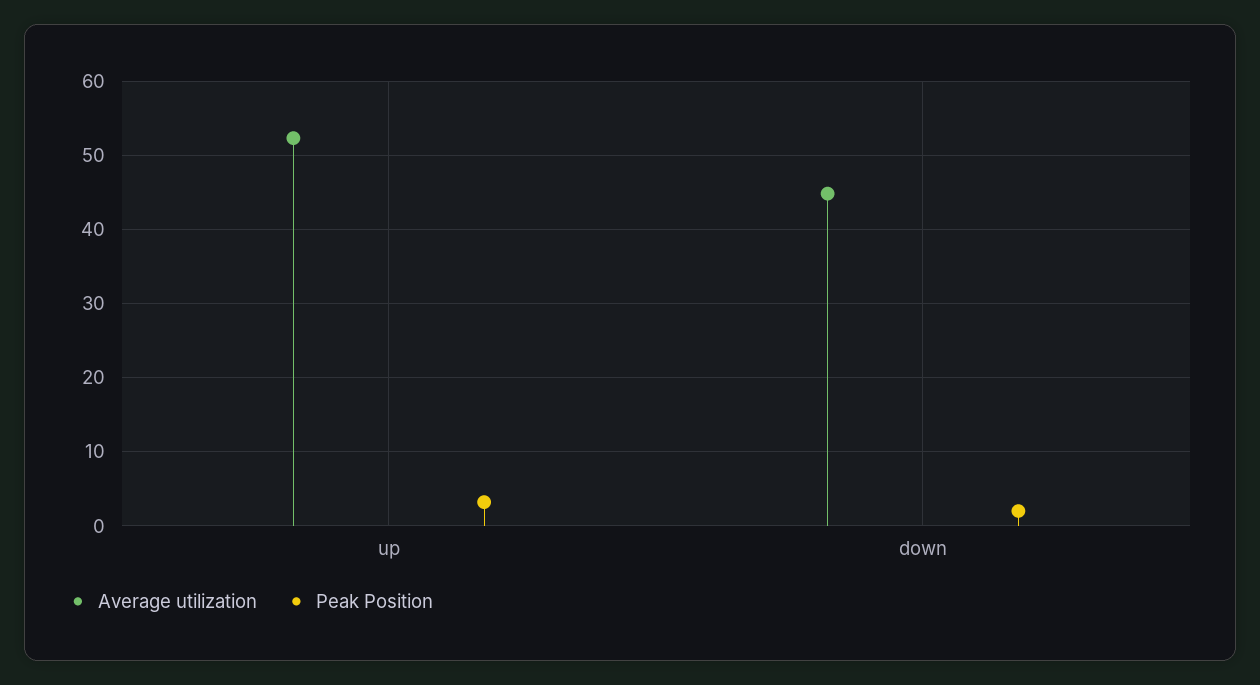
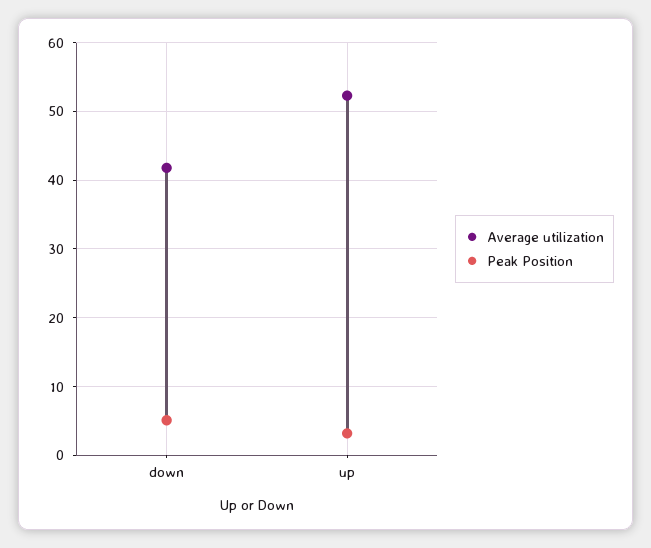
Average utilization, down: 45 -> 42
Peak Position, down: 2 -> 5

